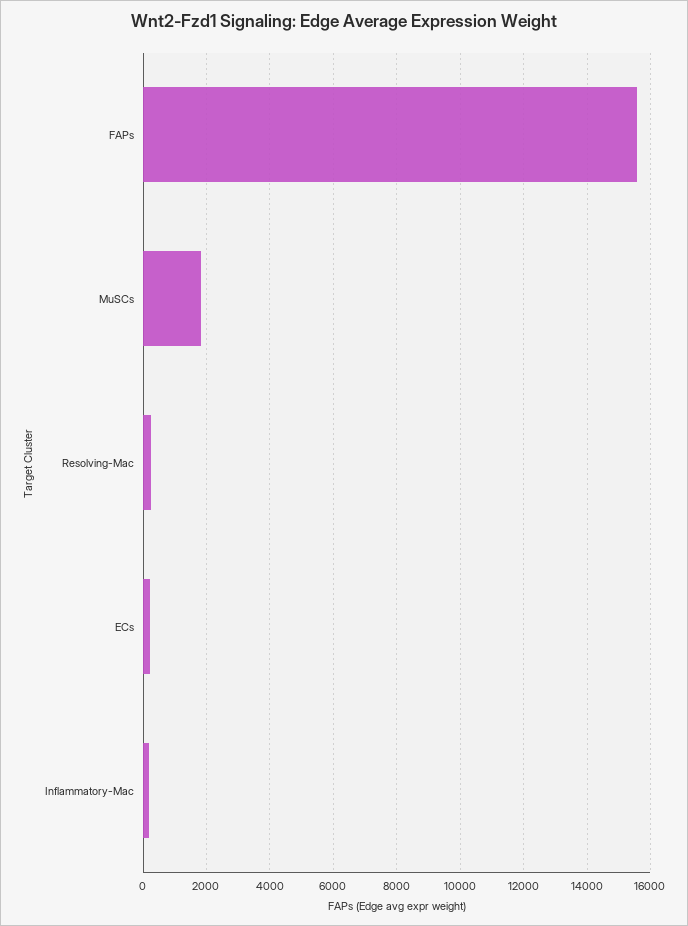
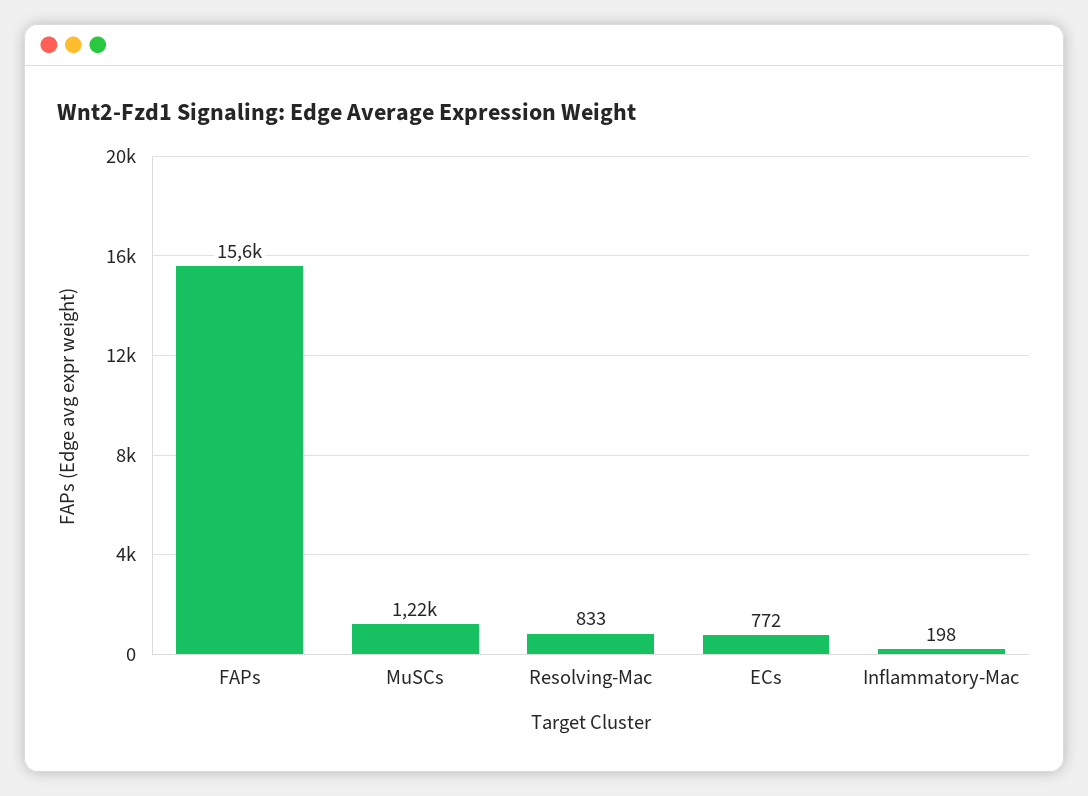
MuSCs: 1800 -> 1220
Resolving-Mac: 200 -> 833
ECs: 200 -> 772

